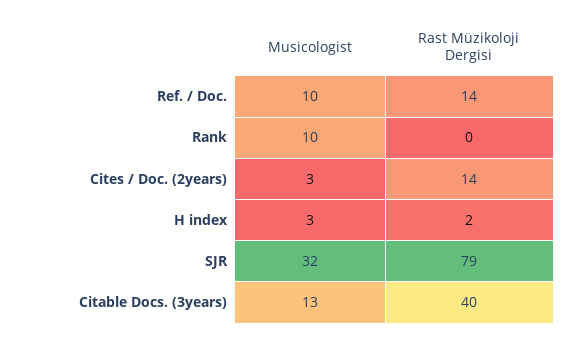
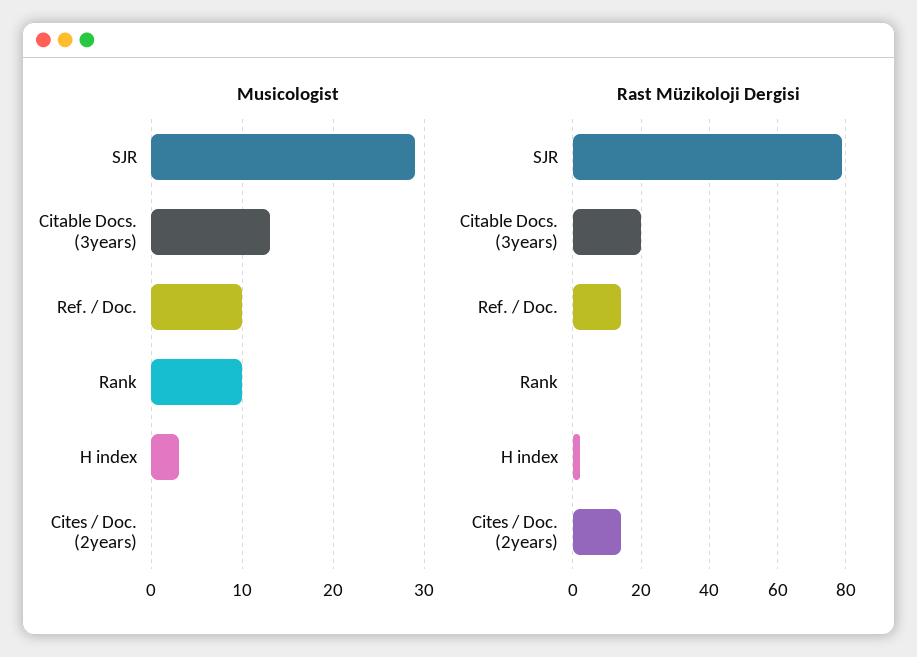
Musicologist, Cites / Doc. (2years): 3 -> 0
Musicologist, SJR: 32 -> 29
Rast Müzikoloji Dergisi, Citable Docs. (3years): 40 -> 20

